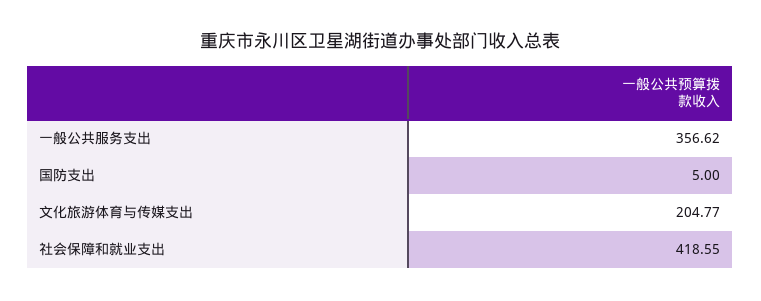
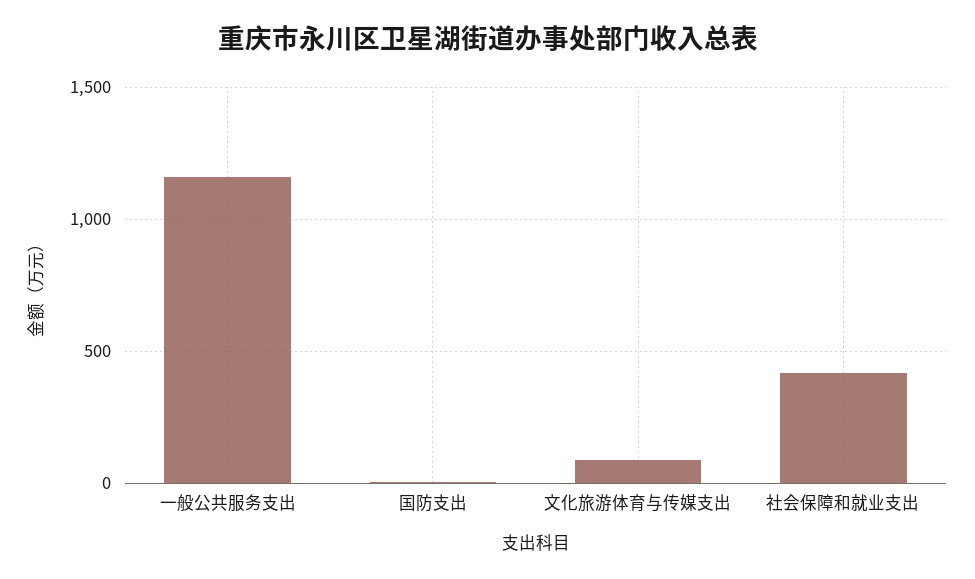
一般公共服务支出: 356.62 -> 1150
文化旅游体育与传媒支出: 204.77 -> 100

